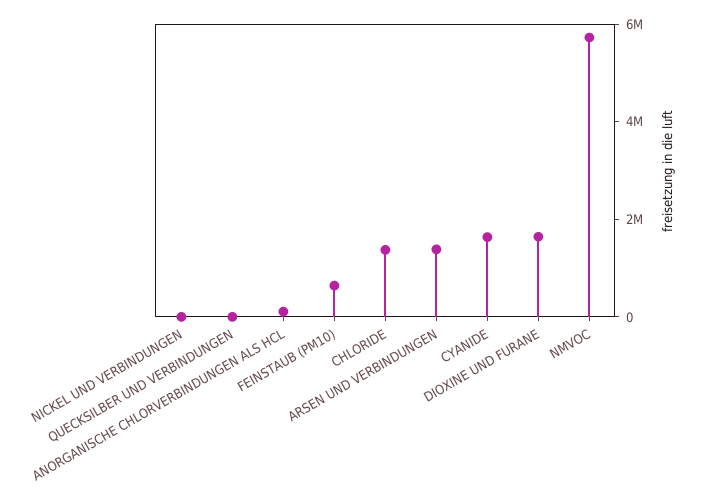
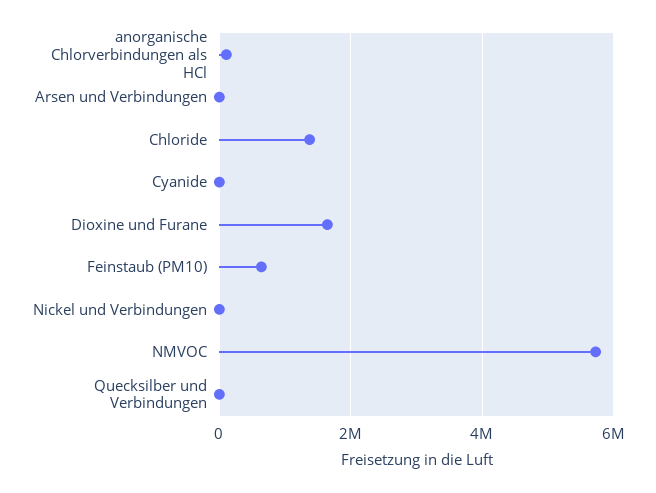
ARSEN UND VERBINDUNGEN: 1500000 -> 0
CYANIDE: 1500000 -> 0

